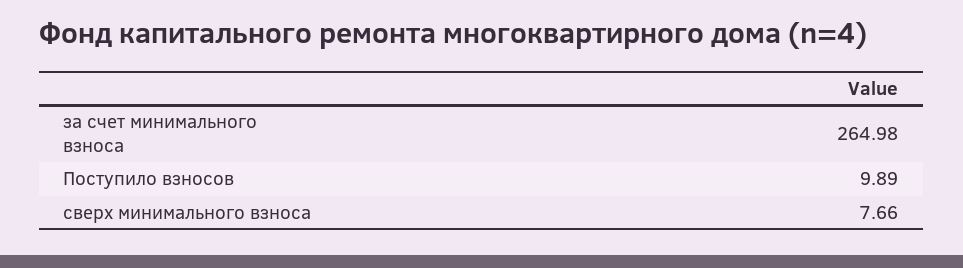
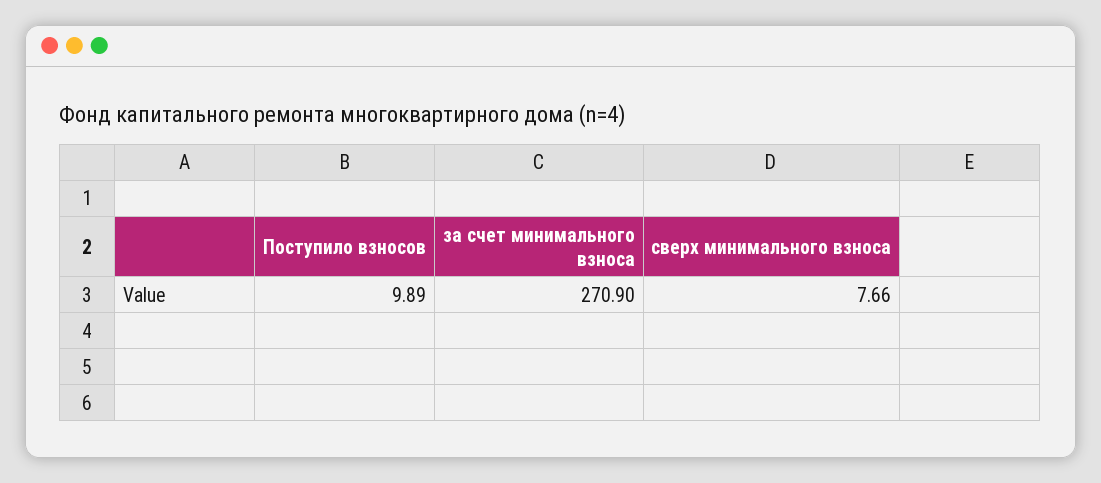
за счет минимального взноса: 264.98 -> 270.9

